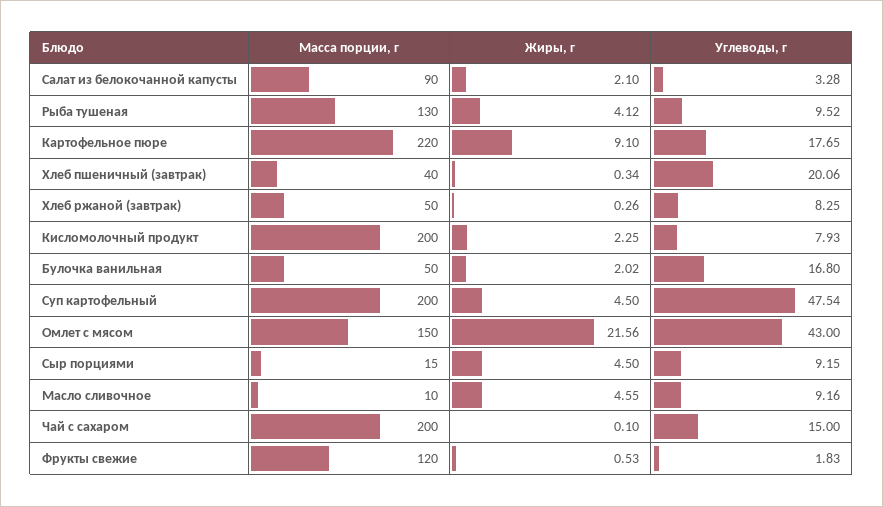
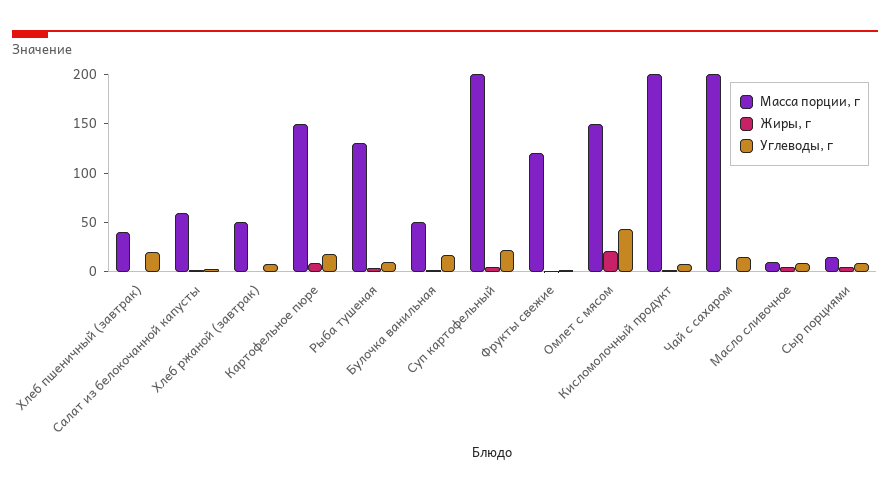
Масса порции, г, Салат из белокочанной капусты: 90 -> 60
Масса порции, г, Картофельное пюре: 220 -> 150
Углеводы, г, Суп картофельный: 47.54 -> 20

